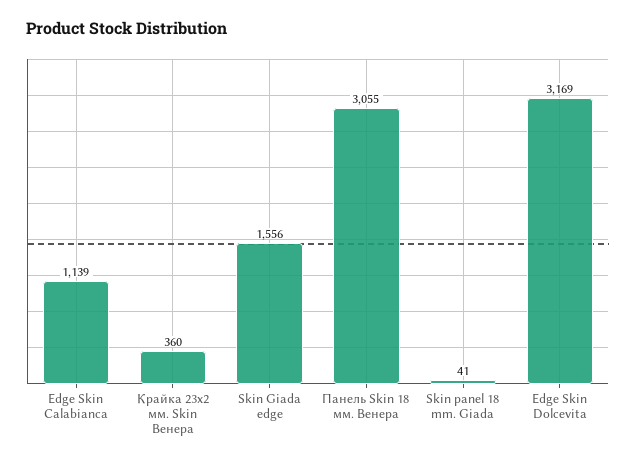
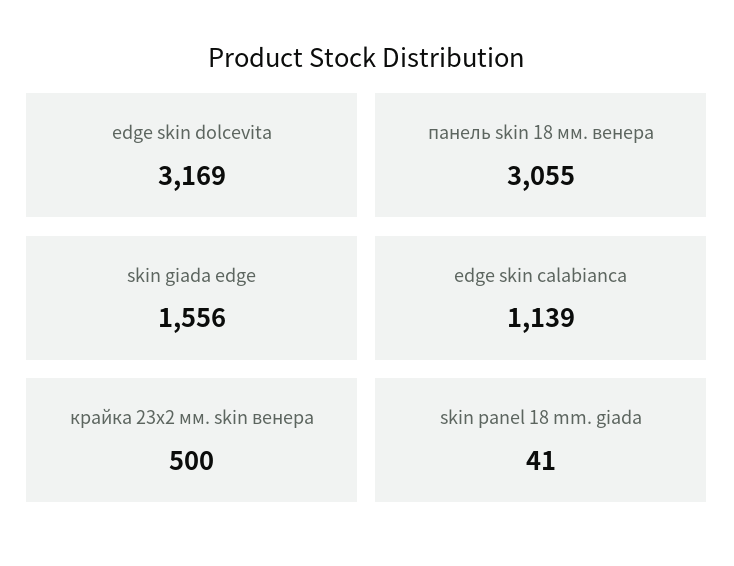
Крайка 23x2 мм. Skin Венера: 360 -> 500

